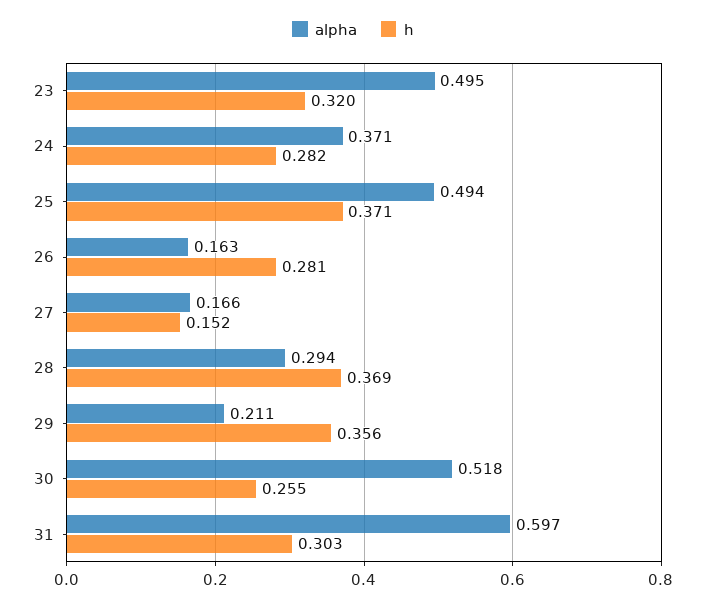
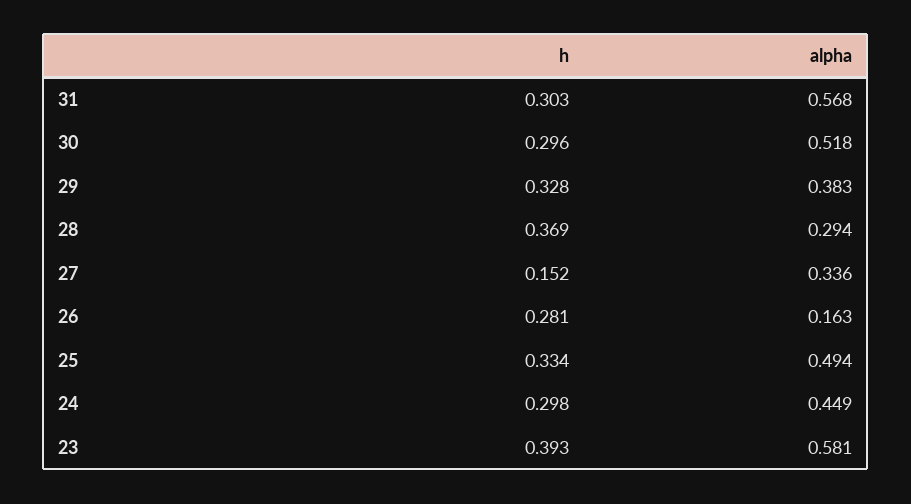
alpha, 23: 0.495 -> 0.581
h, 23: 0.32 -> 0.393
alpha, 24: 0.371 -> 0.449
h, 24: 0.282 -> 0.298
h, 25: 0.371 -> 0.334
alpha, 27: 0.166 -> 0.336
alpha, 29: 0.211 -> 0.383
h, 29: 0.356 -> 0.328
h, 30: 0.255 -> 0.296
alpha, 31: 0.597 -> 0.568

